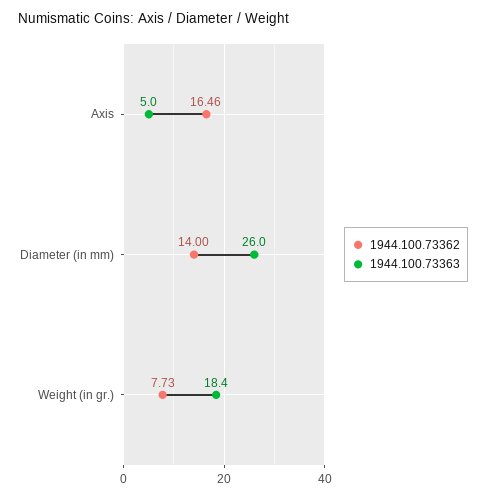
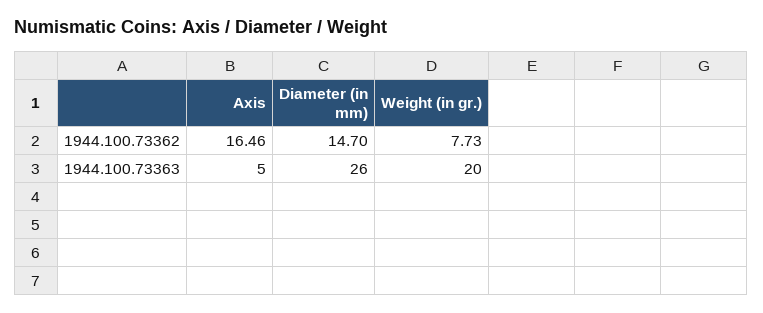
1944.100.73362, Diameter (in mm): 14 -> 14.7
1944.100.73363, Weight (in gr.): 18.4 -> 20

